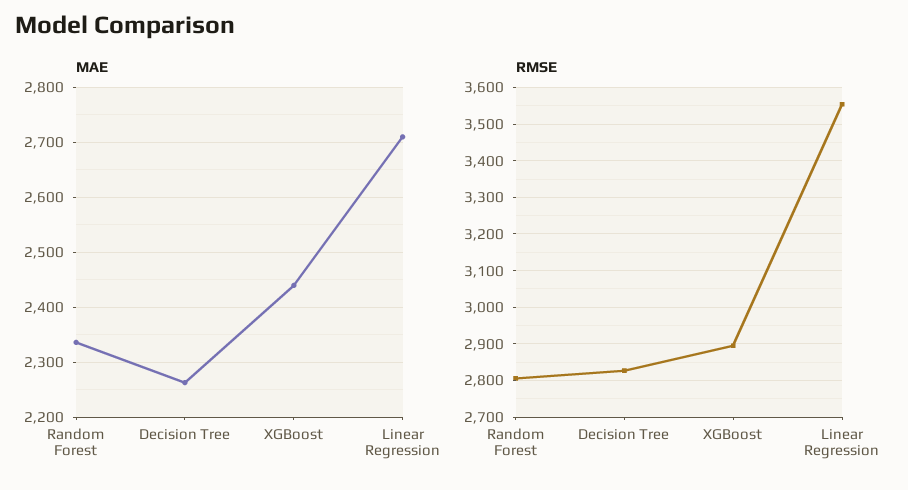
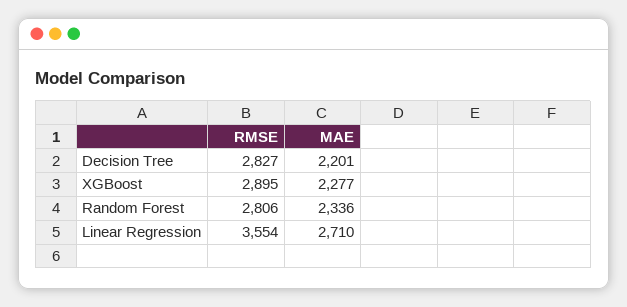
MAE, Decision Tree: 2260 -> 2201
MAE, XGBoost: 2440 -> 2277

